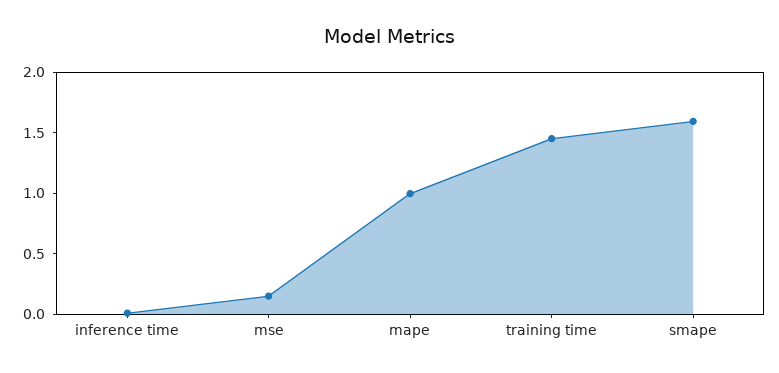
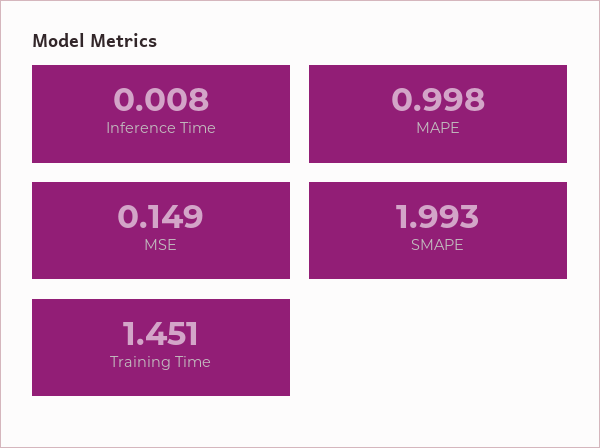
smape: 1.6 -> 1.993

